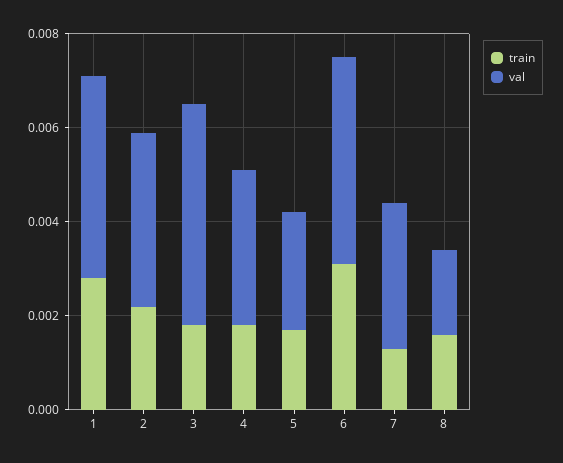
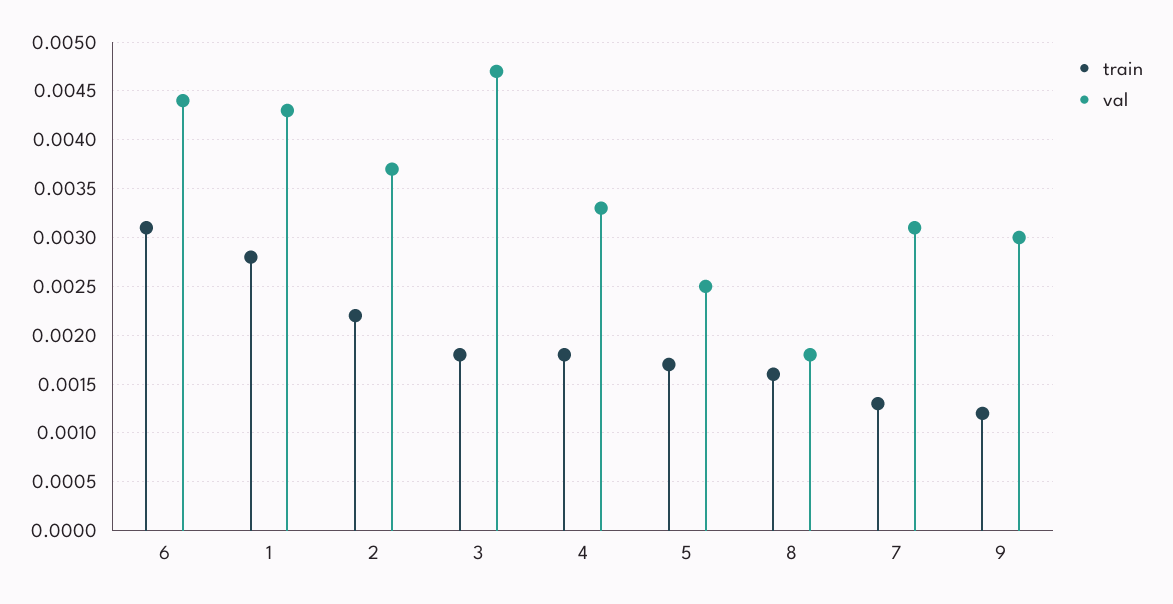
train, 9: none -> 0.0012
val, 9: none -> 0.003

